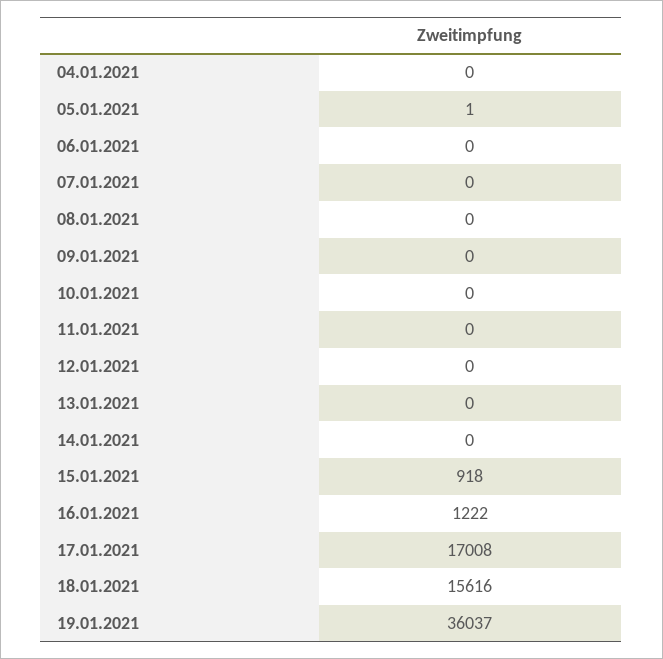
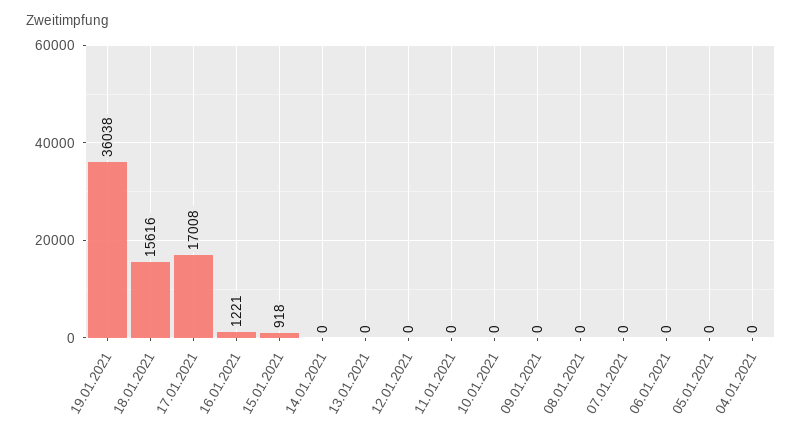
05.01.2021: 1 -> 0
16.01.2021: 1222 -> 1221
19.01.2021: 36037 -> 36038

